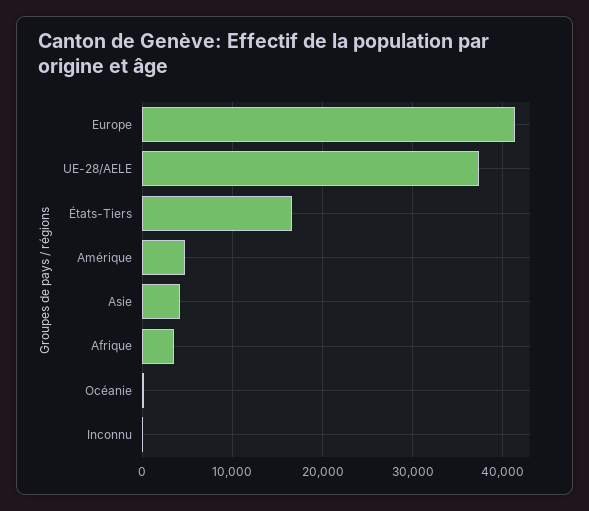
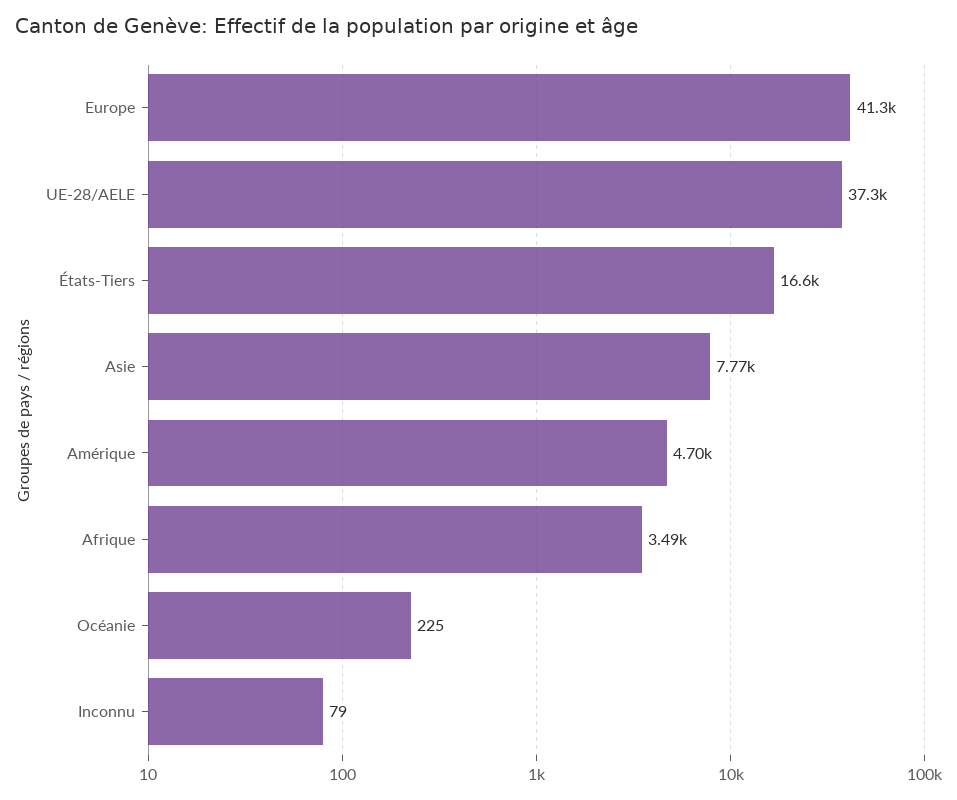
Asie: 4000 -> 7770

